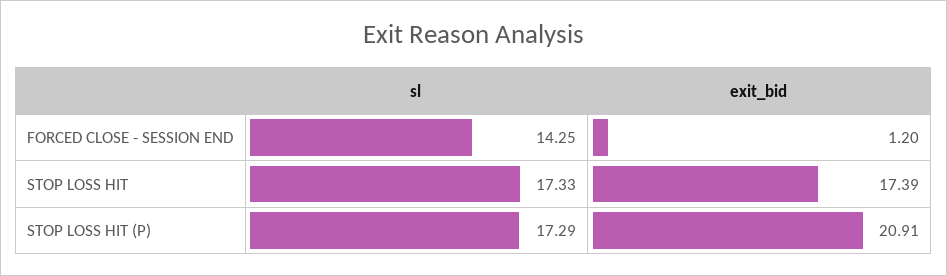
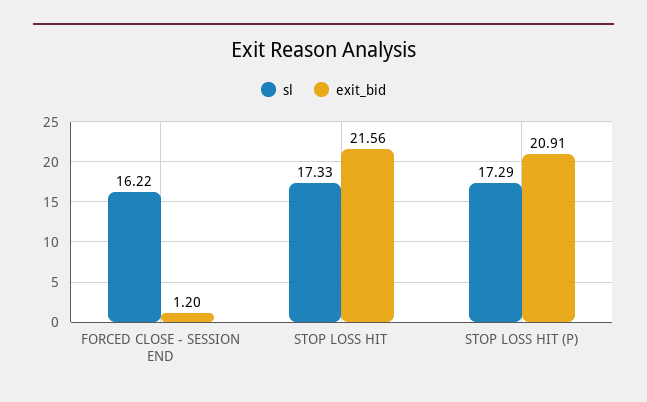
sl, FORCED CLOSE - SESSION END: 14.25 -> 16.22
exit_bid, STOP LOSS HIT: 17.39 -> 21.56

